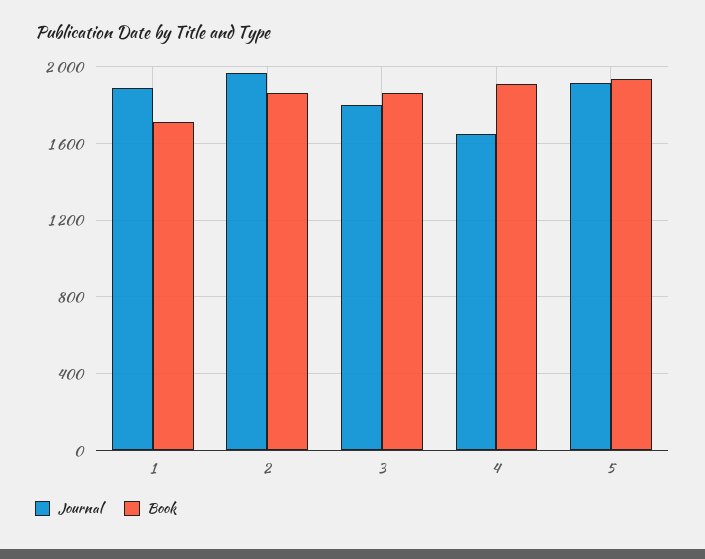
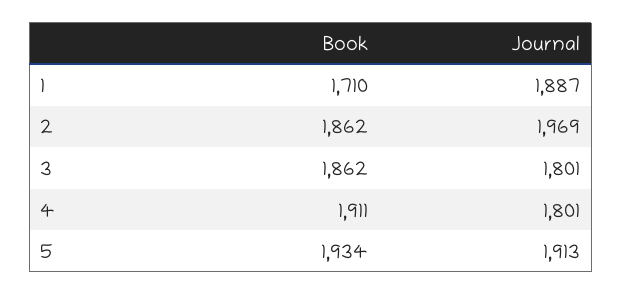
Journal, 4: 1650 -> 1801

